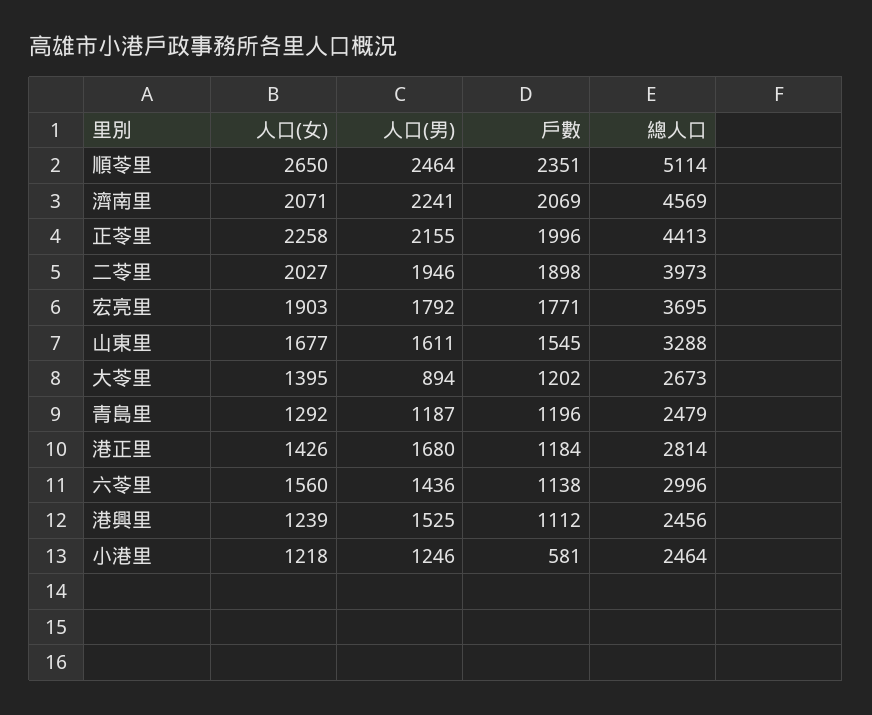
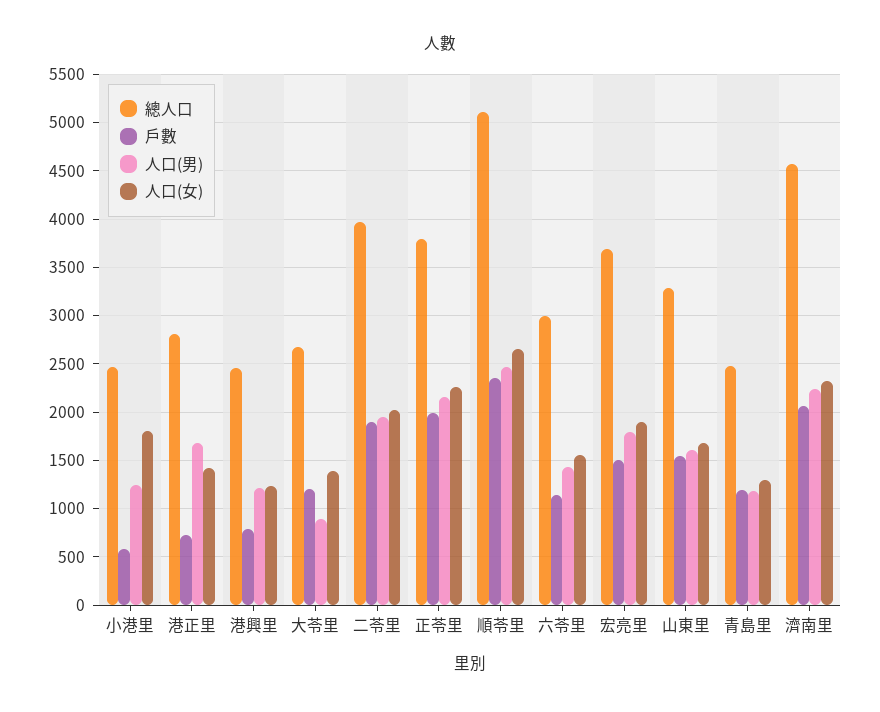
人口(女), 濟南里: 2071 -> 2300
總人口, 正苓里: 4413 -> 3800
戶數, 宏亮里: 1771 -> 1500
戶數, 港正里: 1184 -> 700
人口(男), 港興里: 1525 -> 1200
戶數, 港興里: 1112 -> 800
人口(女), 小港里: 1218 -> 1800

